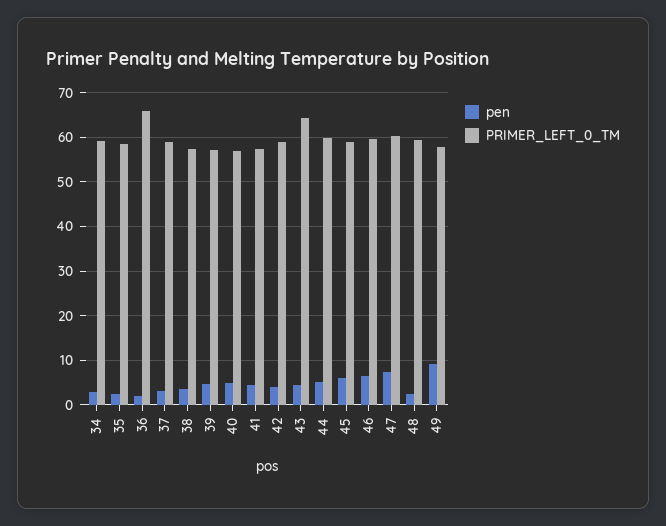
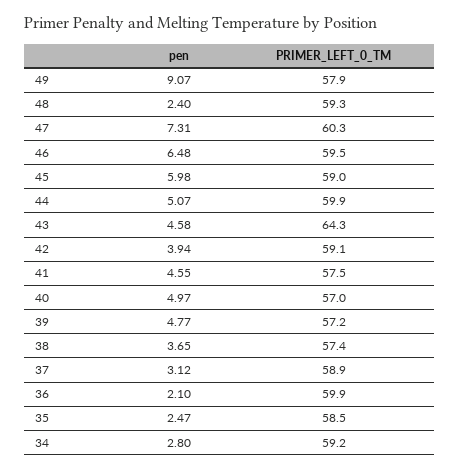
PRIMER_LEFT_0_TM, 36: 66 -> 59.9

